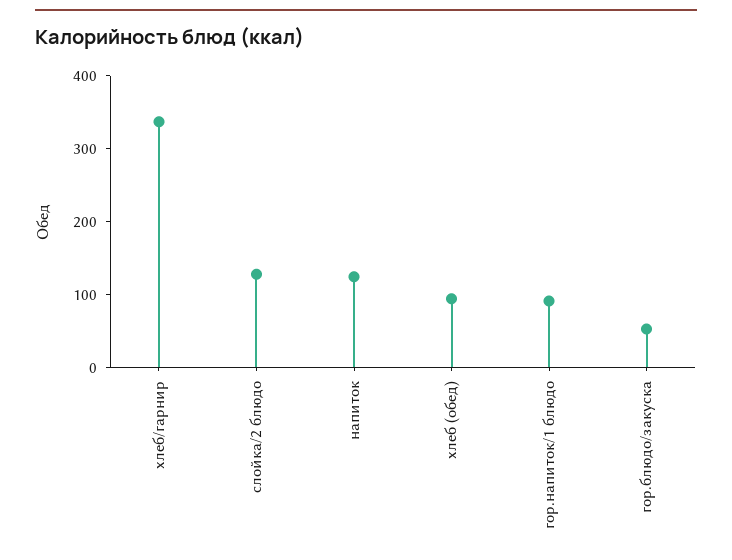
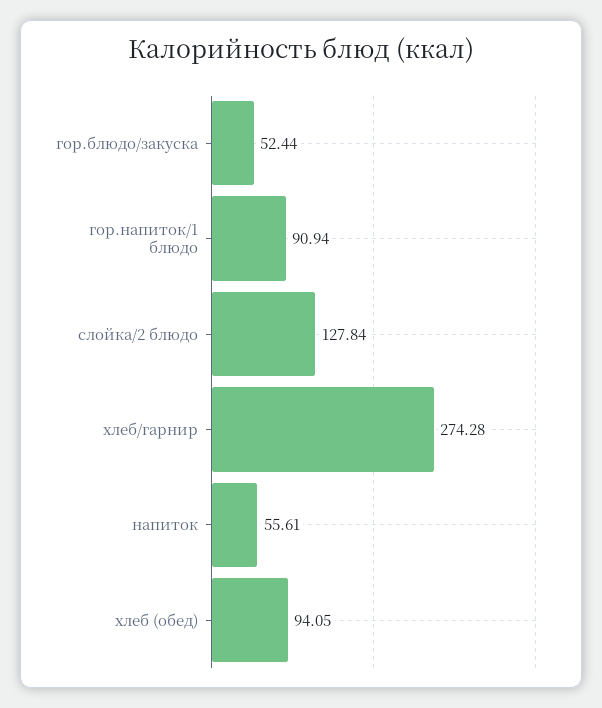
хлеб/гарнир: 340 -> 274.28
напиток: 120 -> 55.61

